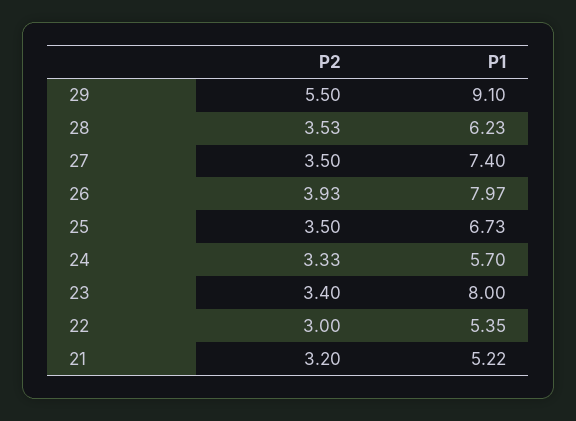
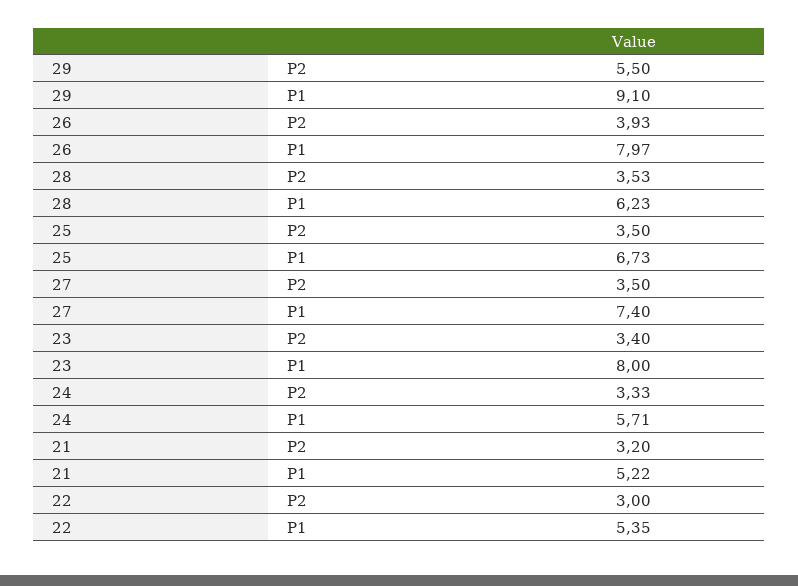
P1, 24: 5.7 -> 5.71

